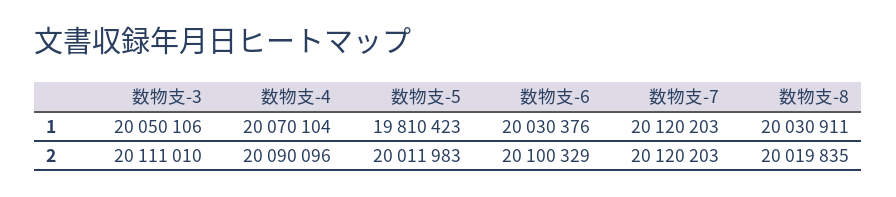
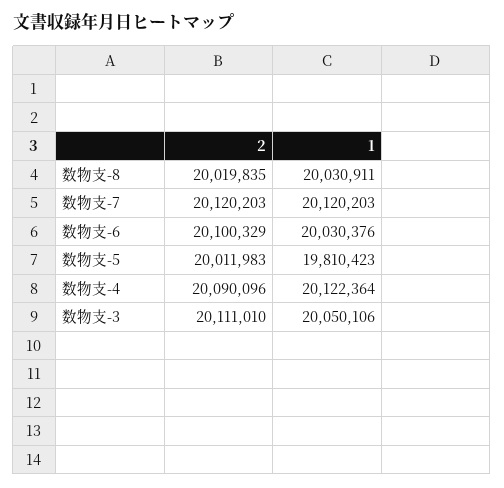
数物支-4, 1: 20070104 -> 20122364

